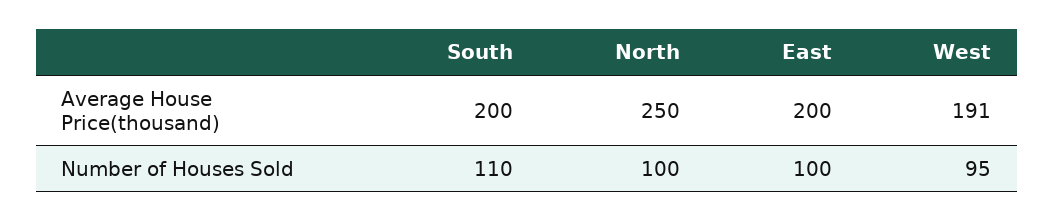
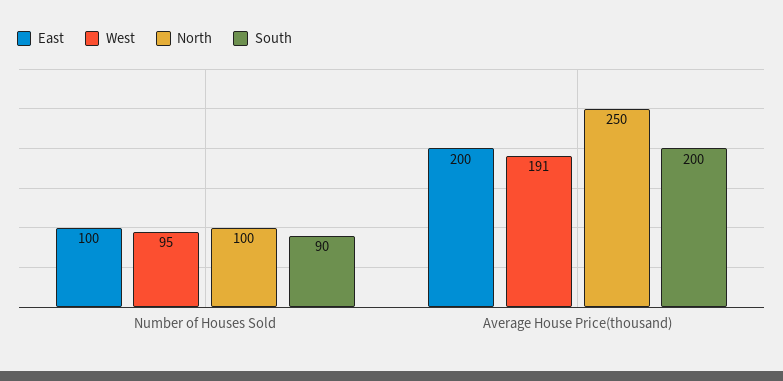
South, Number of Houses Sold: 110 -> 90

